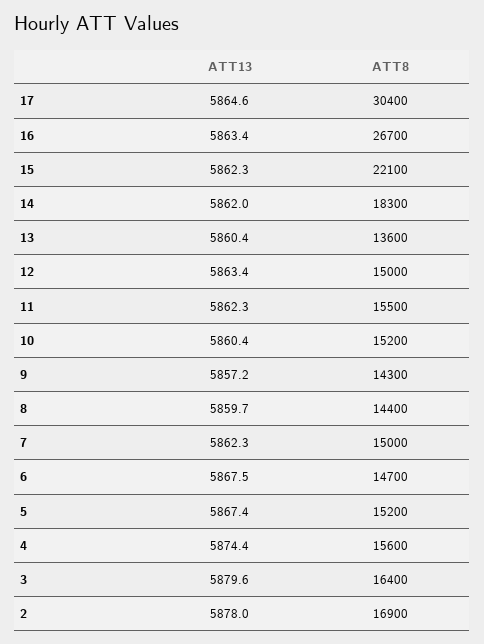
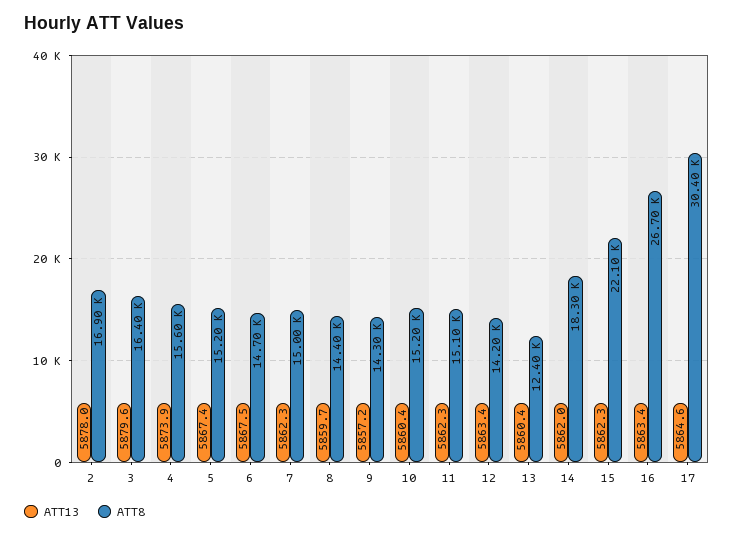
ATT8, 13: 13600 -> 12400
ATT8, 12: 15000 -> 14200
ATT8, 11: 15500 -> 15100
ATT13, 4: 5874.4 -> 5873.9

